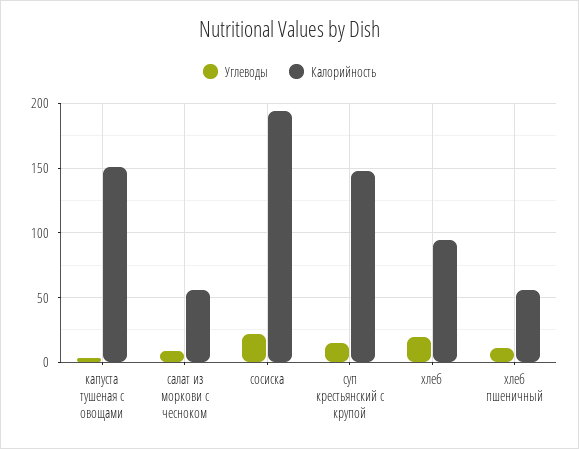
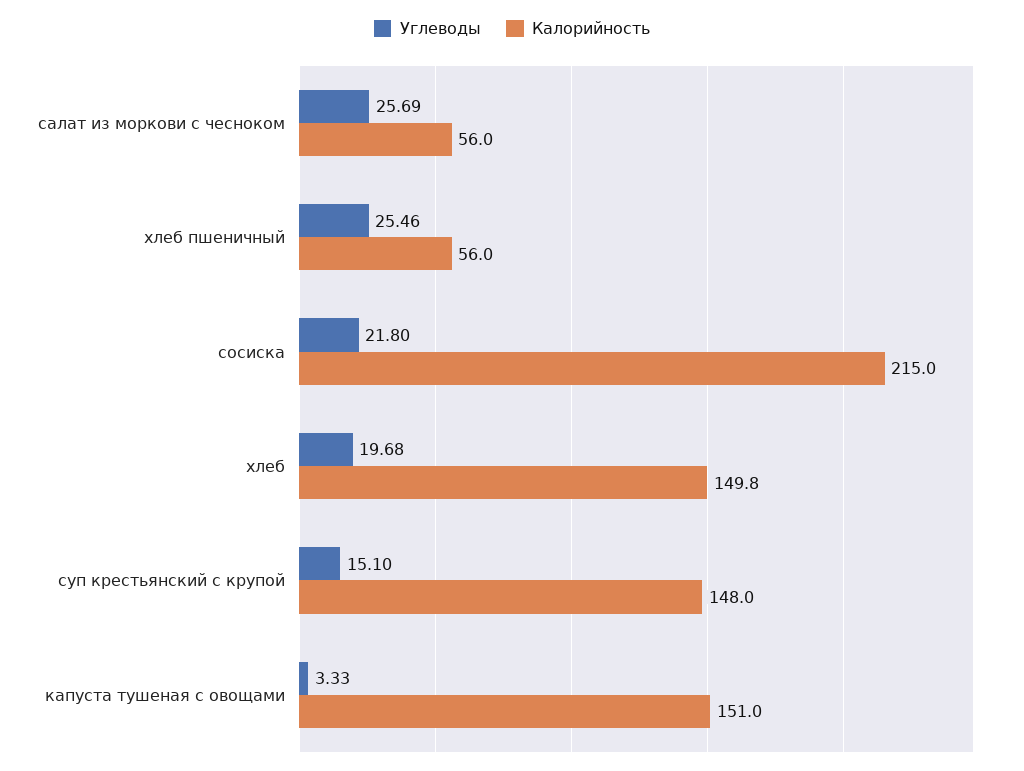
Углеводы, салат из моркови с чесноком: 10 -> 25.69
Калорийность, сосиска: 195 -> 215
Калорийность, хлеб: 95 -> 149.8
Углеводы, хлеб пшеничный: 10 -> 25.46

